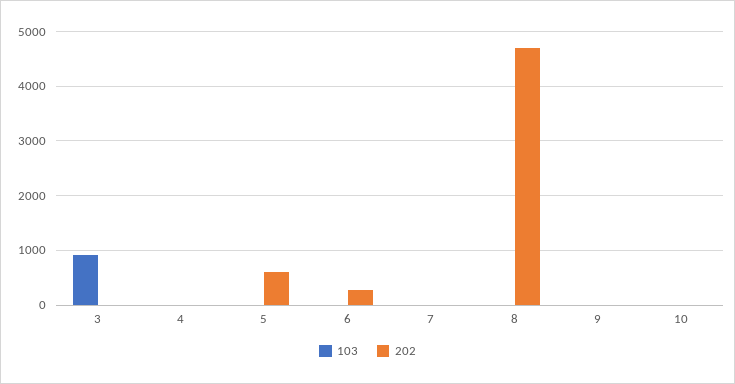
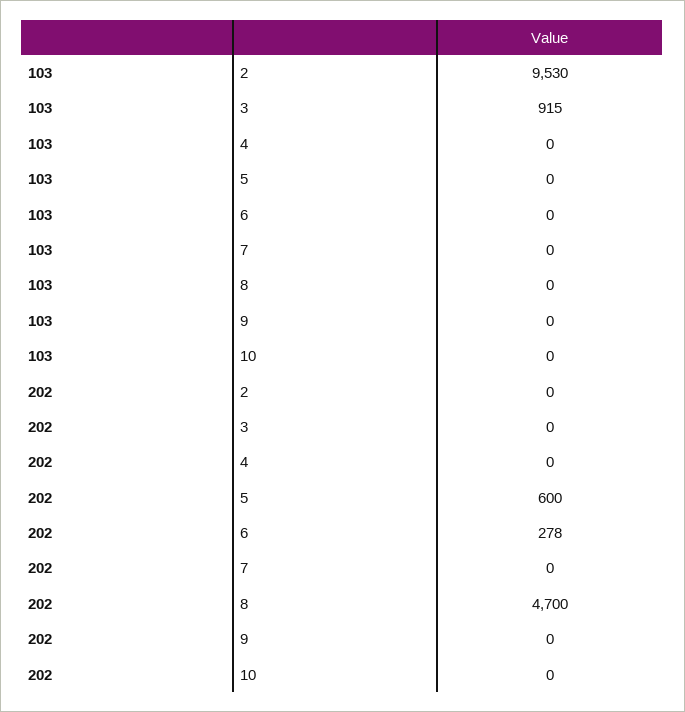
103, 2: none -> 9530
202, 2: none -> 0

